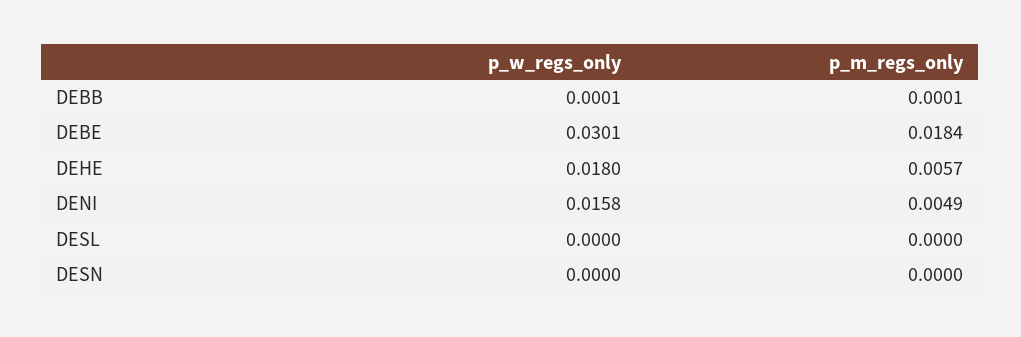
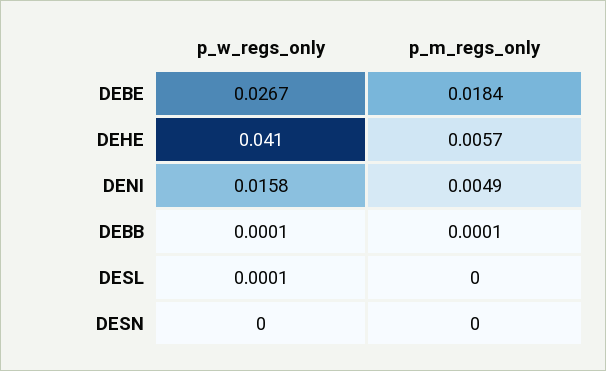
p_w_regs_only, DEBE: 0.0301 -> 0.0267
p_w_regs_only, DEHE: 0.018 -> 0.041
p_w_regs_only, DESL: 0 -> 0.0001

